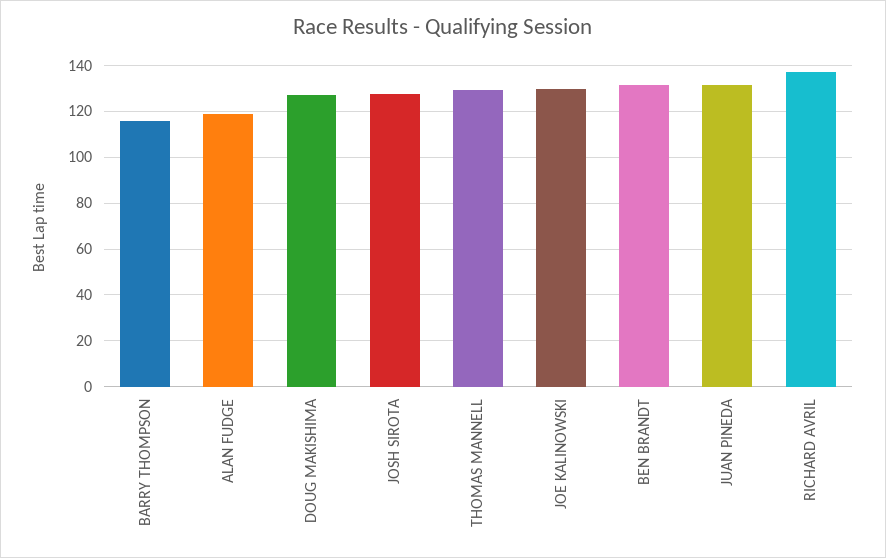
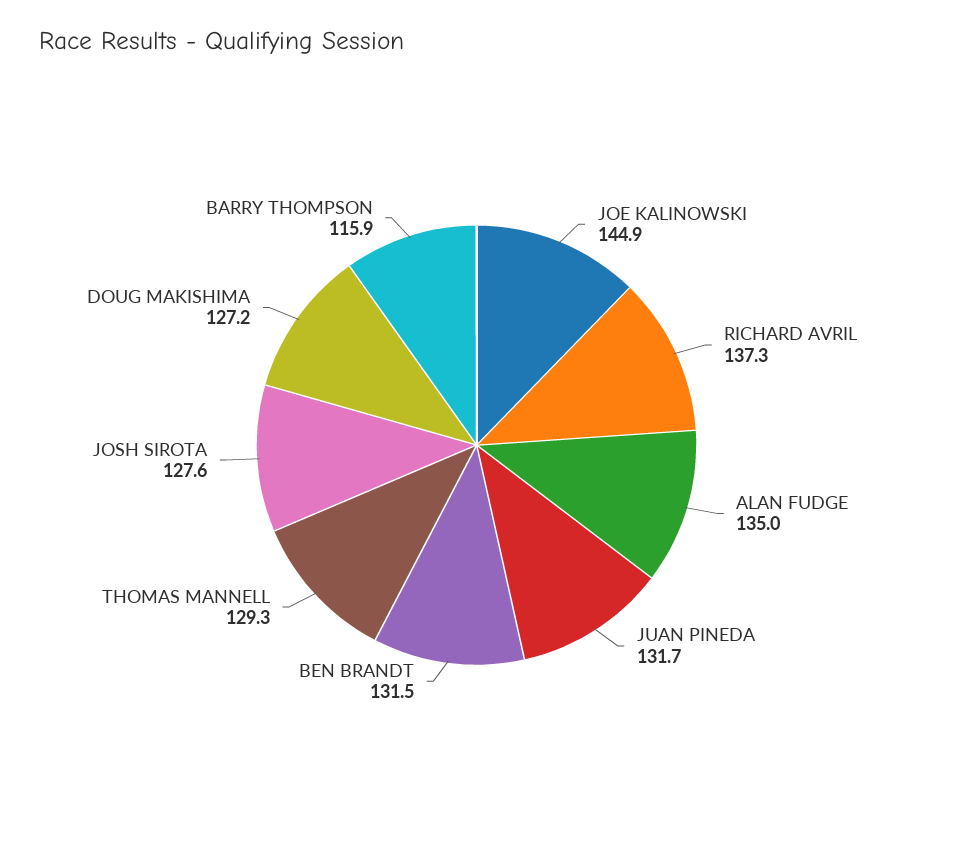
ALAN FUDGE: 120 -> 135
JOE KALINOWSKI: 130 -> 144.9

